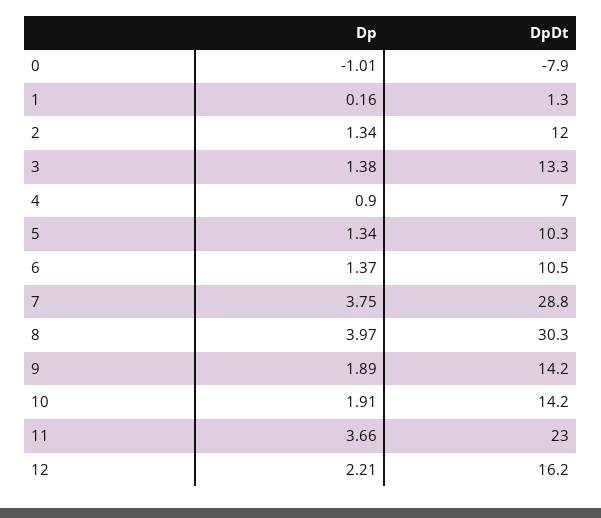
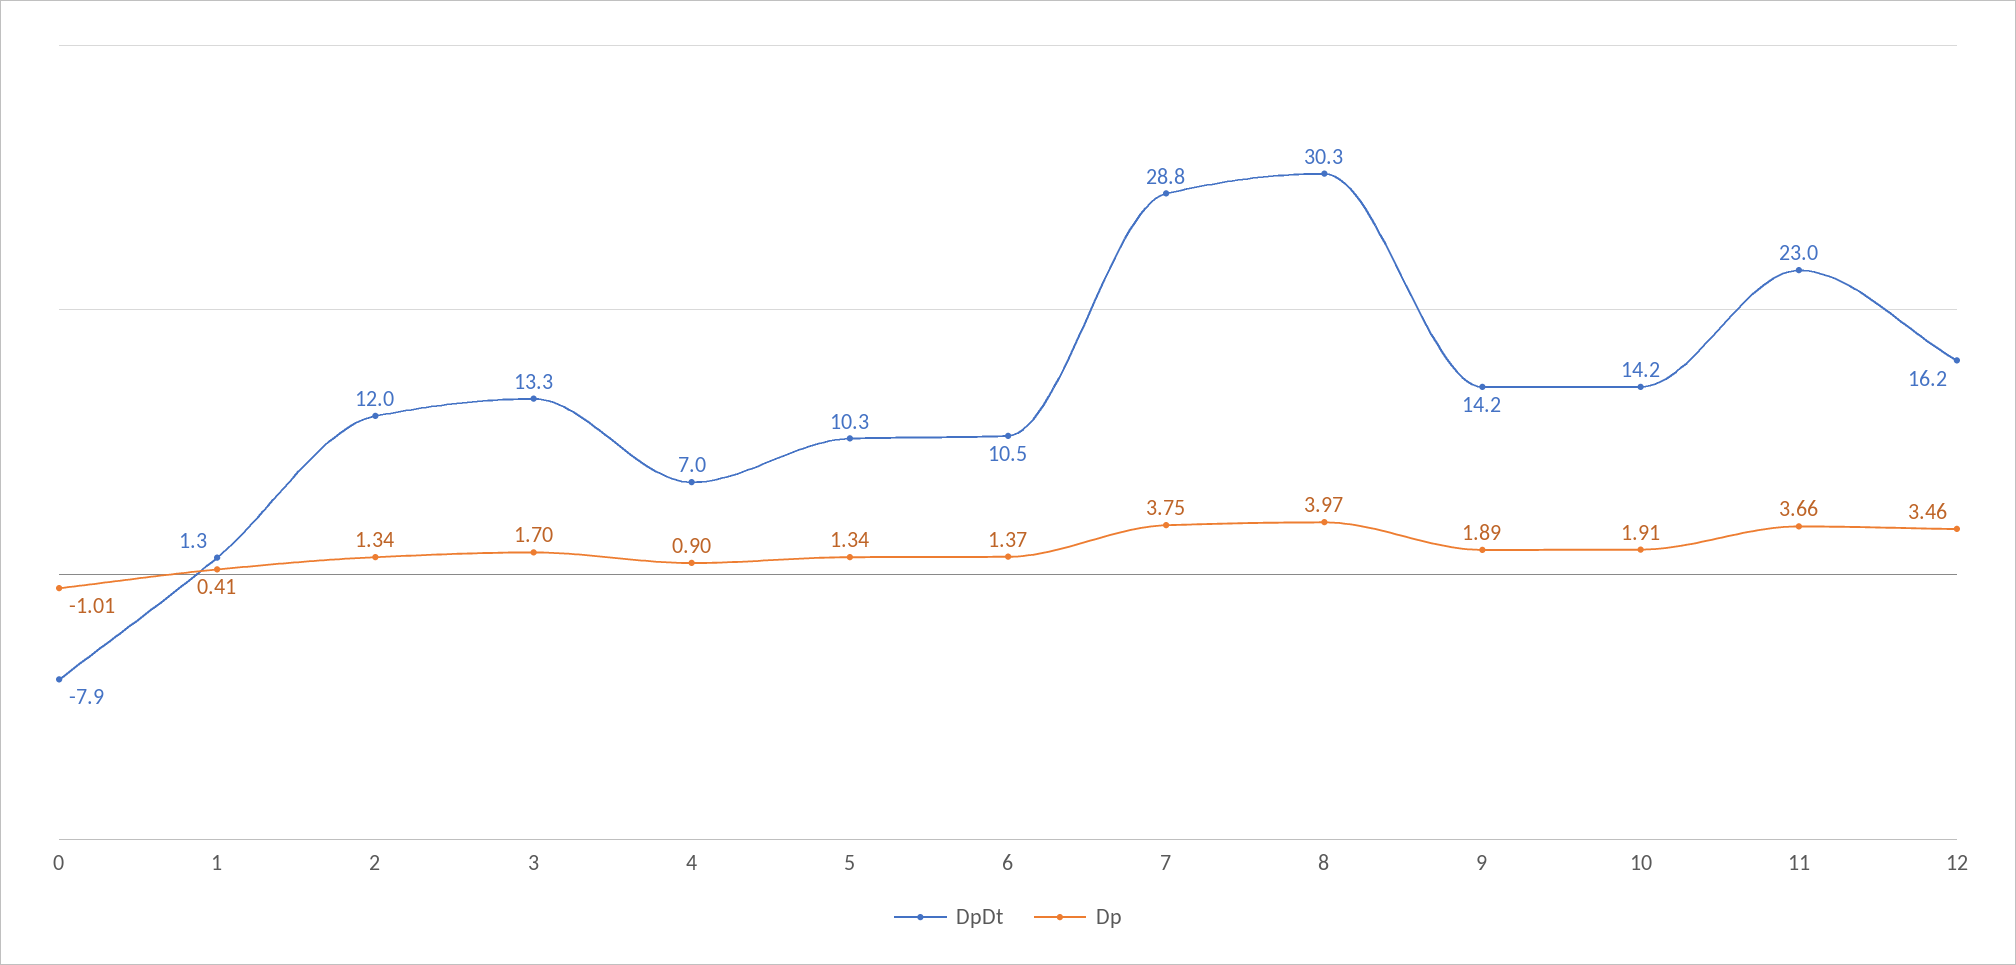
Dp, 1: 0.16 -> 0.41
Dp, 3: 1.38 -> 1.7
Dp, 12: 2.21 -> 3.46

